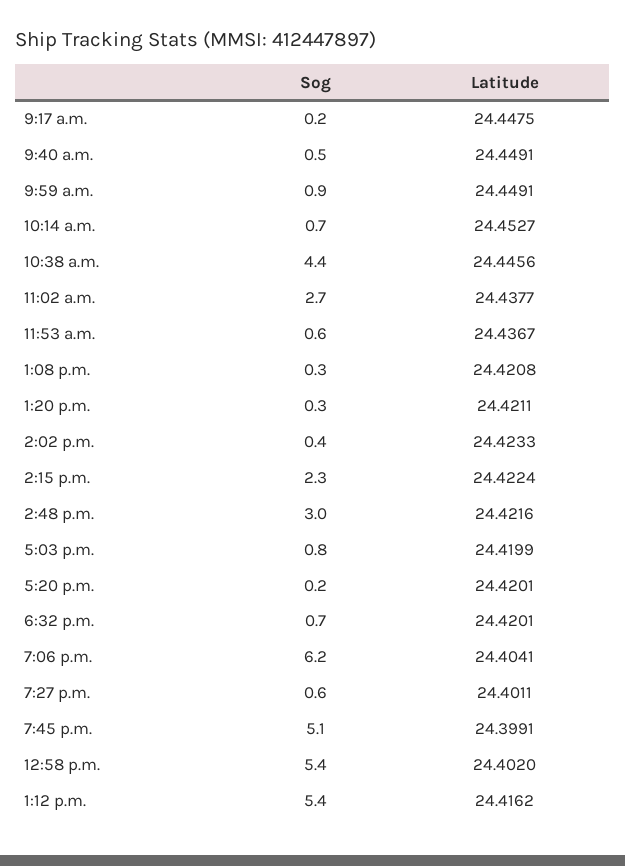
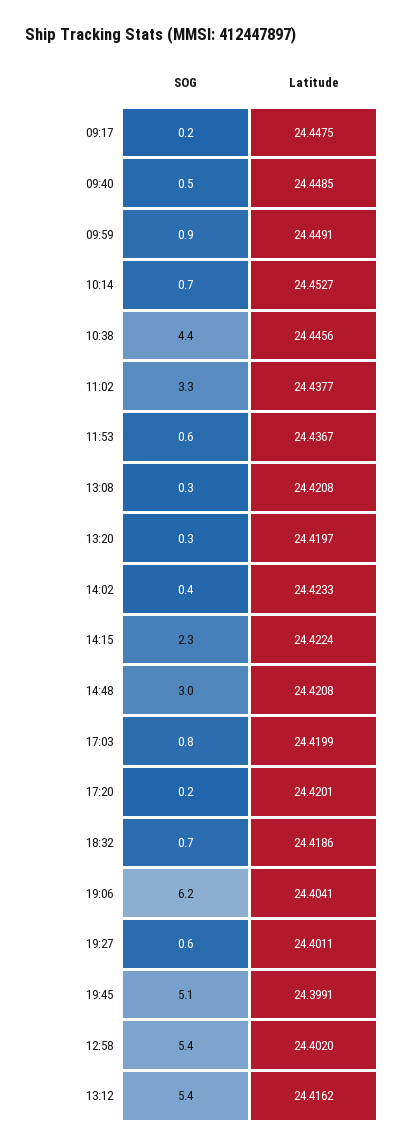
Latitude, 9:40 a.m.: 24.4491 -> 24.4485
Sog, 11:02 a.m.: 2.7 -> 3.3
Latitude, 1:20 p.m.: 24.4211 -> 24.4197
Latitude, 2:48 p.m.: 24.4216 -> 24.4208
Latitude, 6:32 p.m.: 24.4201 -> 24.4186

